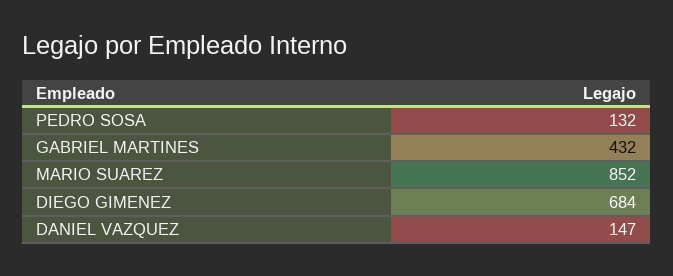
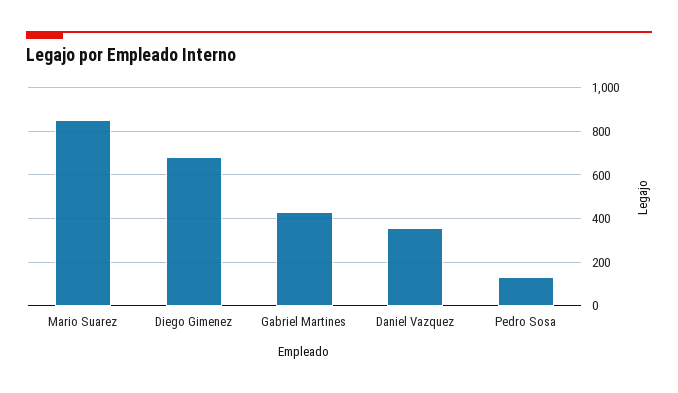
DANIEL VAZQUEZ: 147 -> 350

